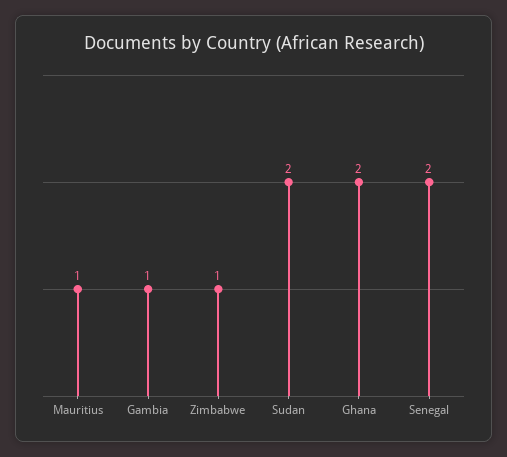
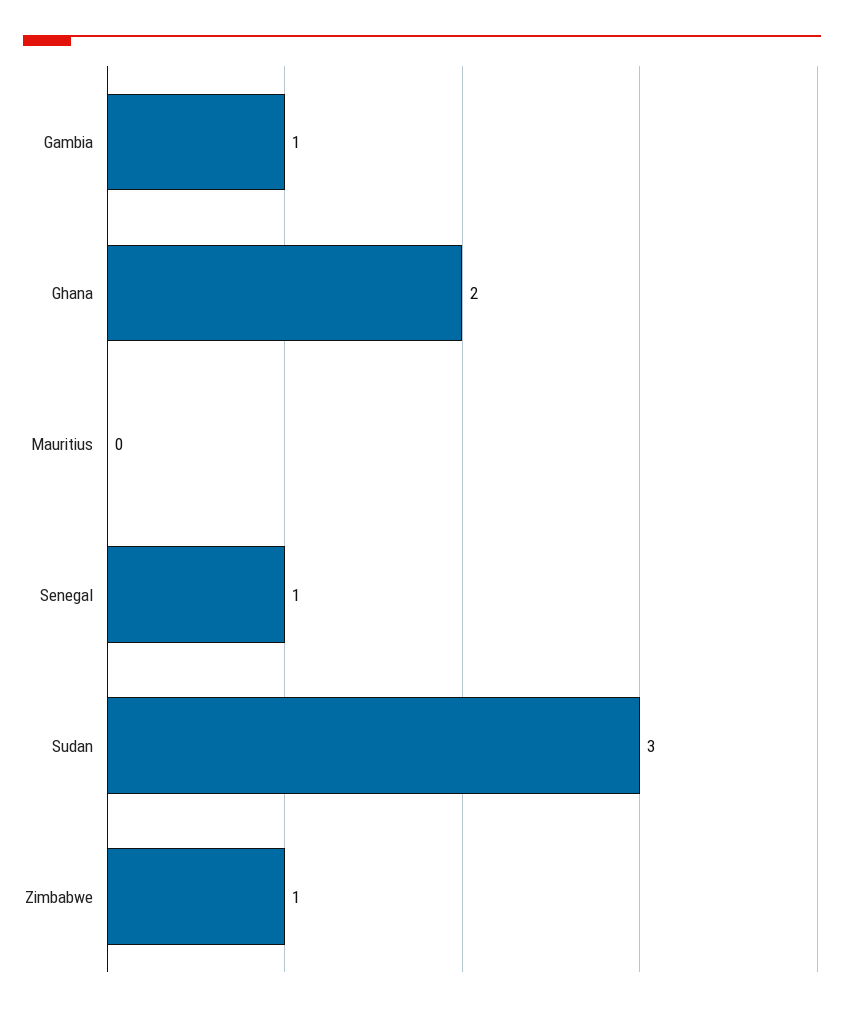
Mauritius: 1 -> 0
Sudan: 2 -> 3
Senegal: 2 -> 1

